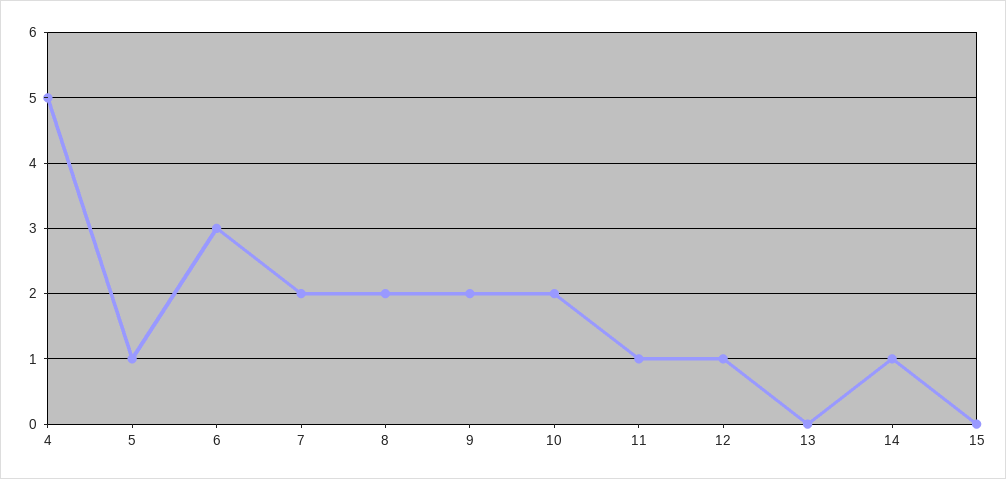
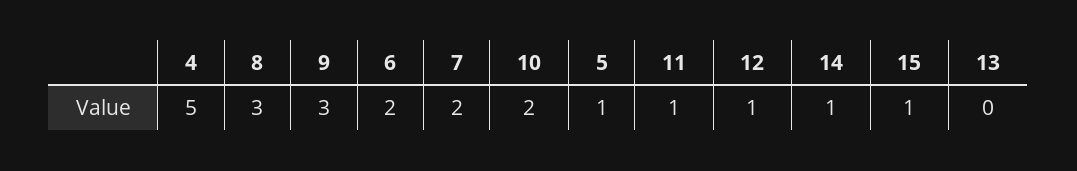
6: 3 -> 2
8: 2 -> 3
9: 2 -> 3
15: 0 -> 1

